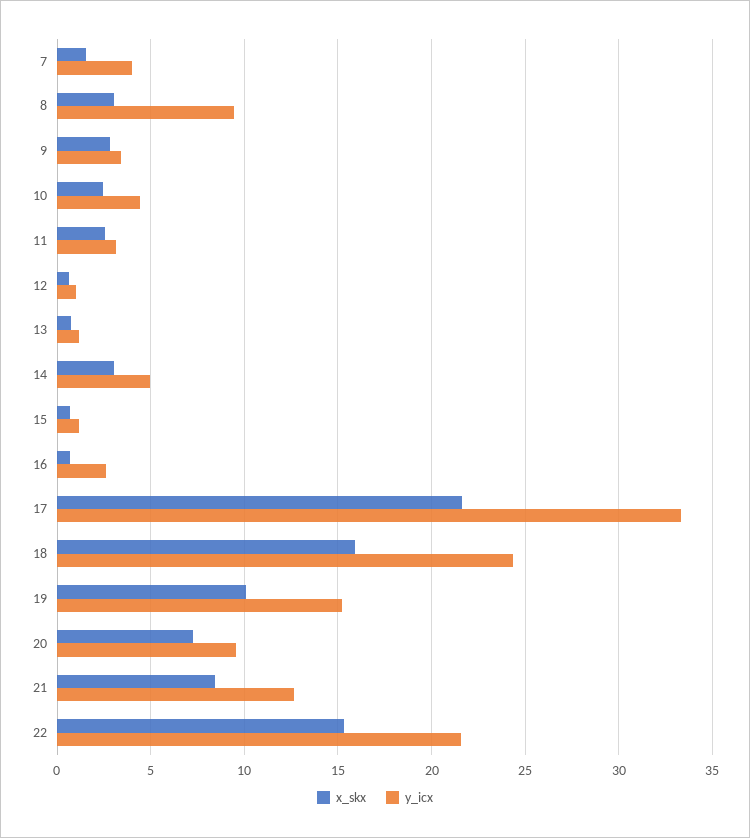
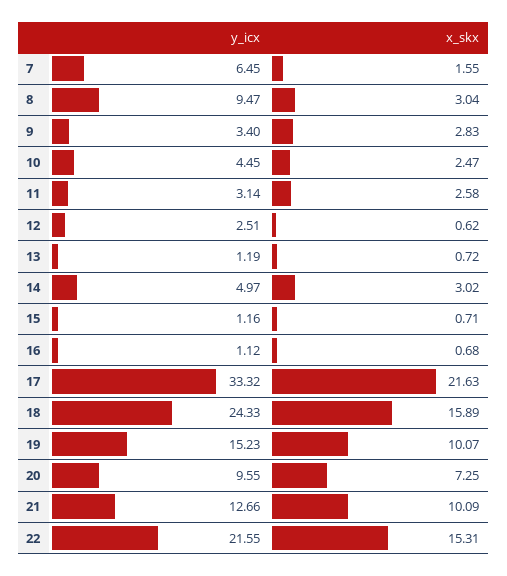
y_icx, 7: 4 -> 6.45
y_icx, 12: 1 -> 2.51
y_icx, 16: 2.5 -> 1.12
x_skx, 21: 8.5 -> 10.09

